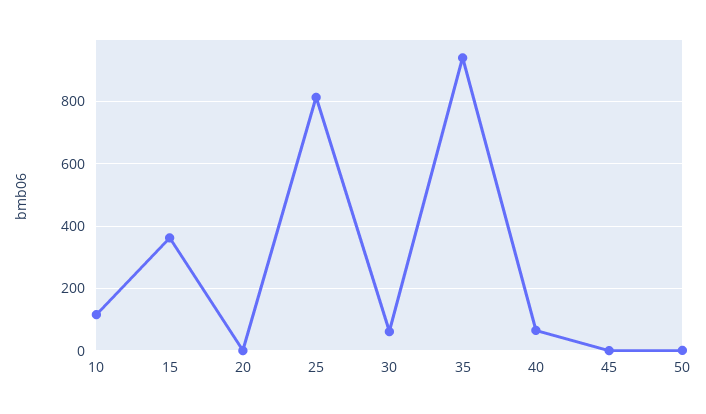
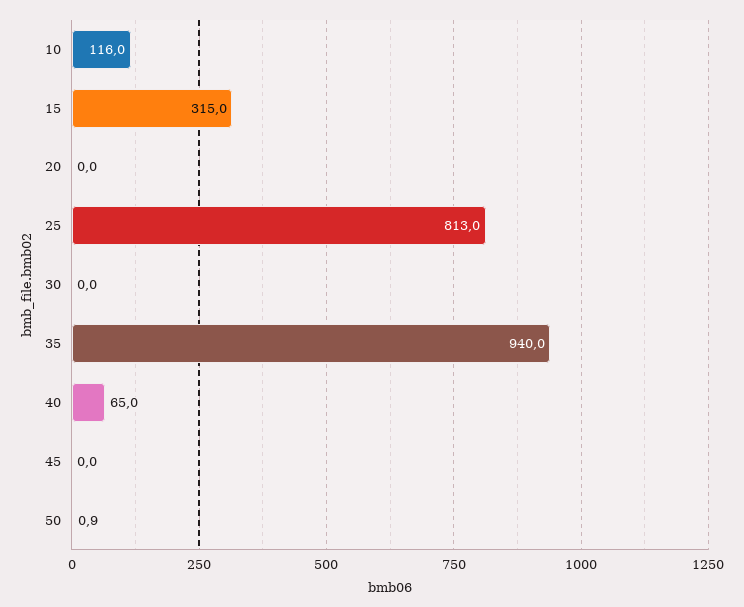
15: 360 -> 315
30: 60 -> 0

